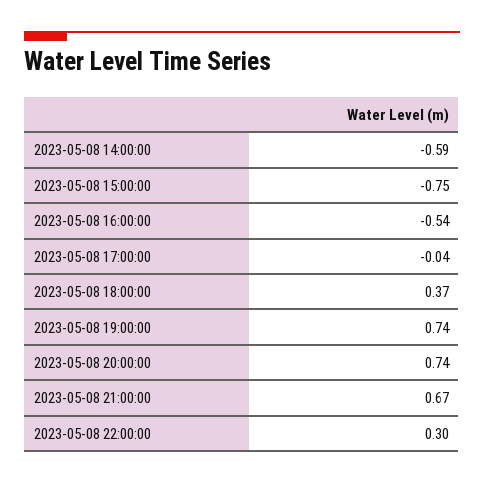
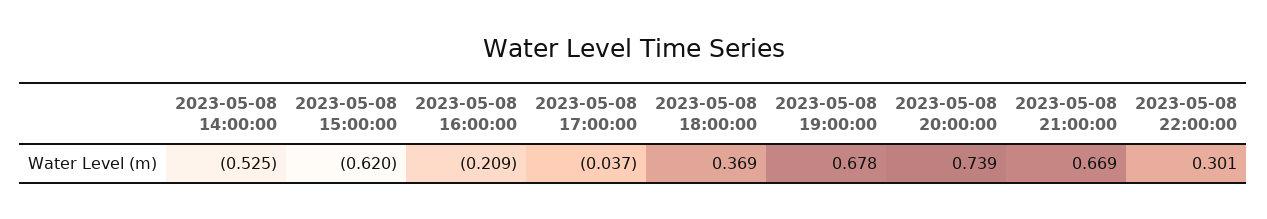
2023-05-08 14:00:00: -0.59 -> -0.525
2023-05-08 15:00:00: -0.75 -> -0.62
2023-05-08 16:00:00: -0.54 -> -0.209
2023-05-08 19:00:00: 0.74 -> 0.678

